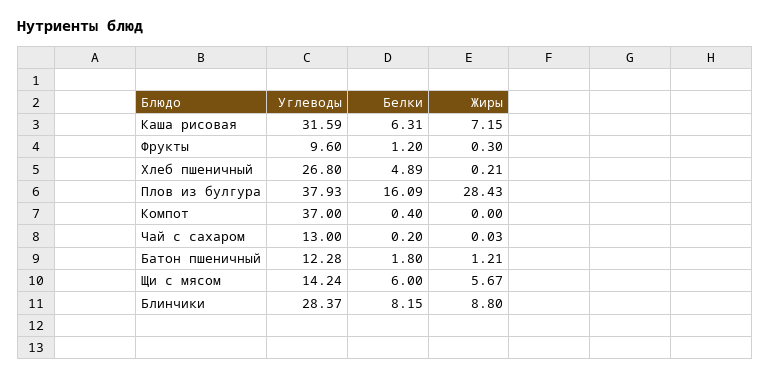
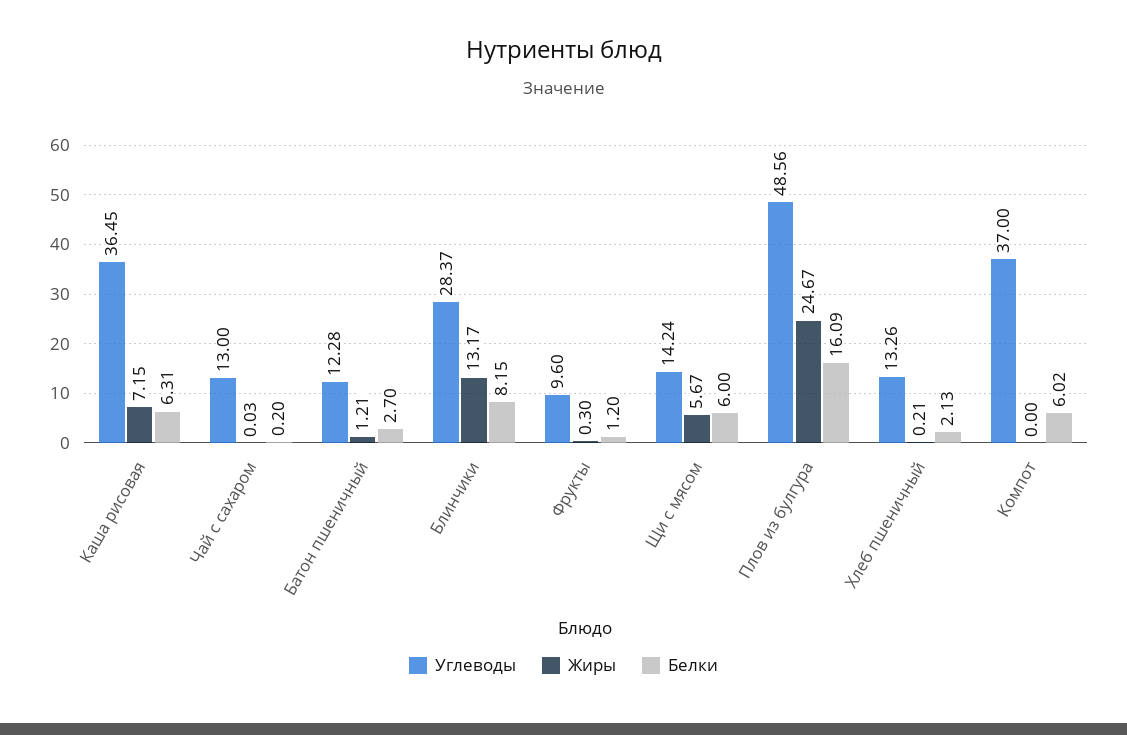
Углеводы, Каша рисовая: 31.59 -> 36.45
Углеводы, Хлеб пшеничный: 26.8 -> 13.26
Белки, Хлеб пшеничный: 4.89 -> 2.13
Углеводы, Плов из булгура: 37.93 -> 48.56
Жиры, Плов из булгура: 28.43 -> 24.67
Белки, Компот: 0.4 -> 6.02
Белки, Батон пшеничный: 1.8 -> 2.7
Жиры, Блинчики: 8.8 -> 13.17

